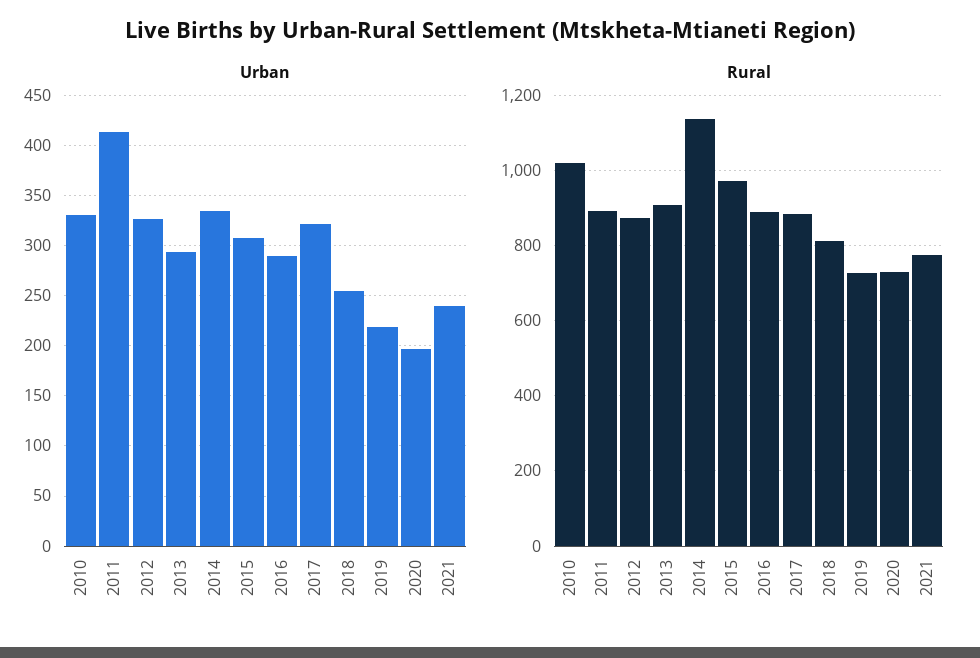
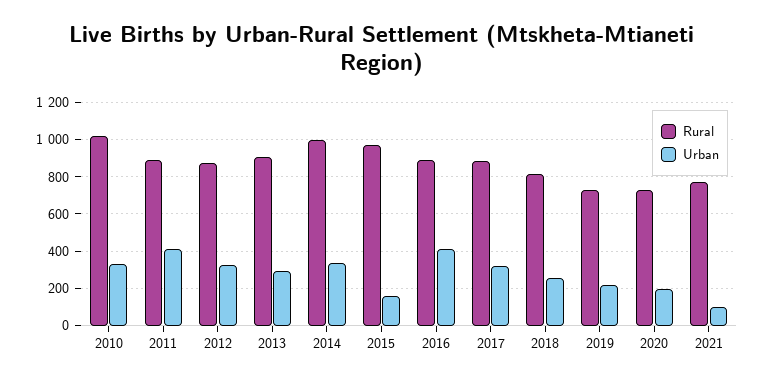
Urban, 2015: 310 -> 150
Urban, 2016: 290 -> 400
Urban, 2021: 240 -> 100
Rural, 2014: 1140 -> 1000

